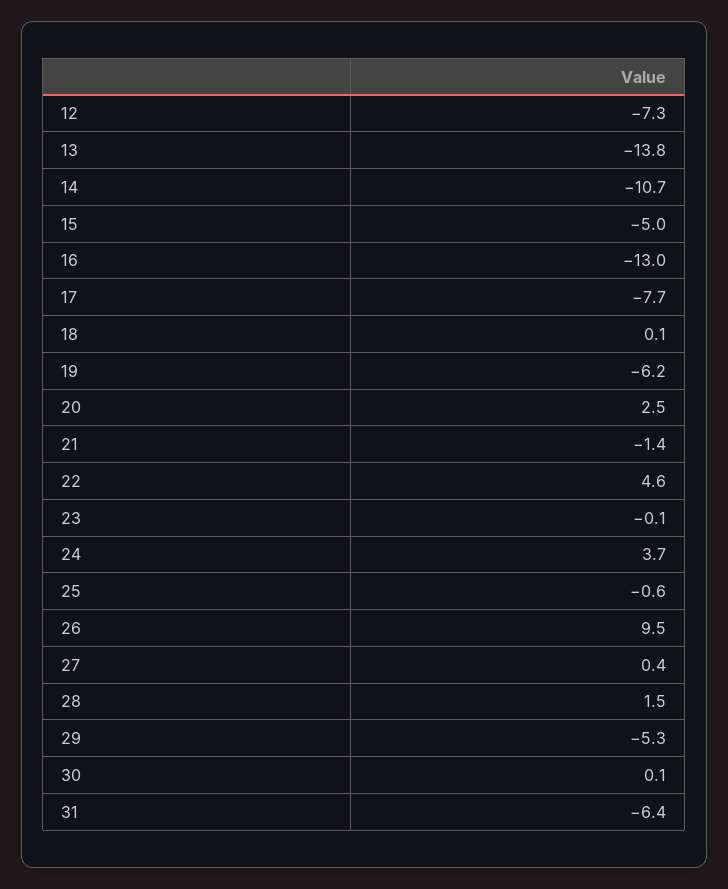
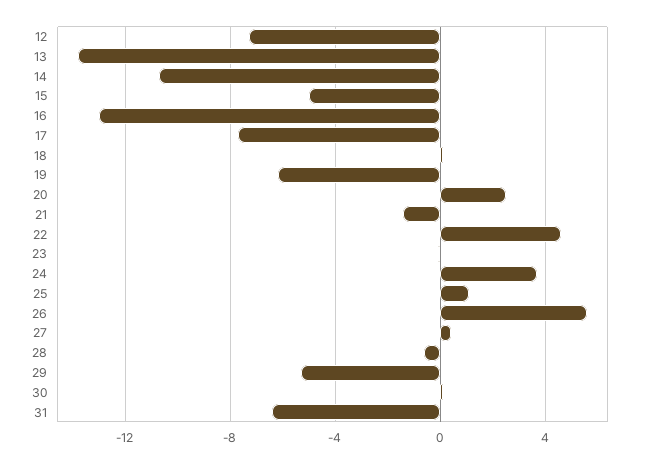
25: -0.6 -> 1
26: 9.5 -> 5.5
28: 1.5 -> -0.5

